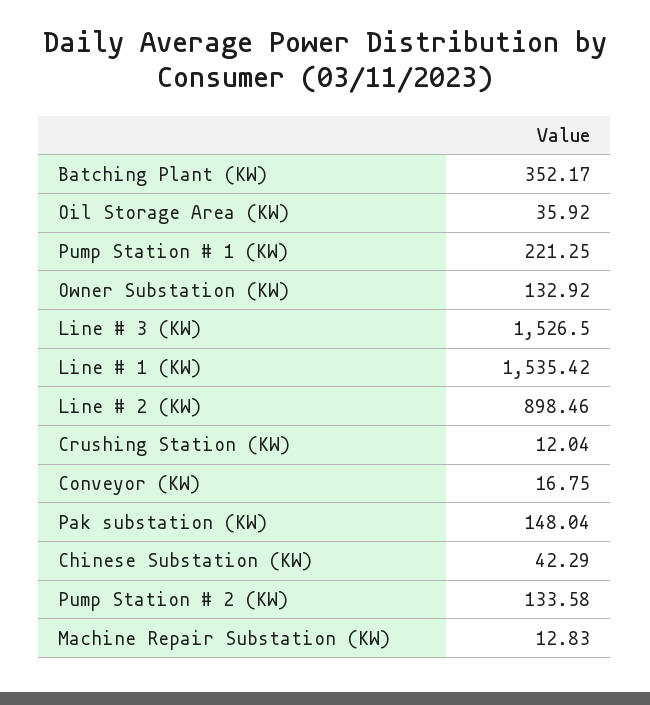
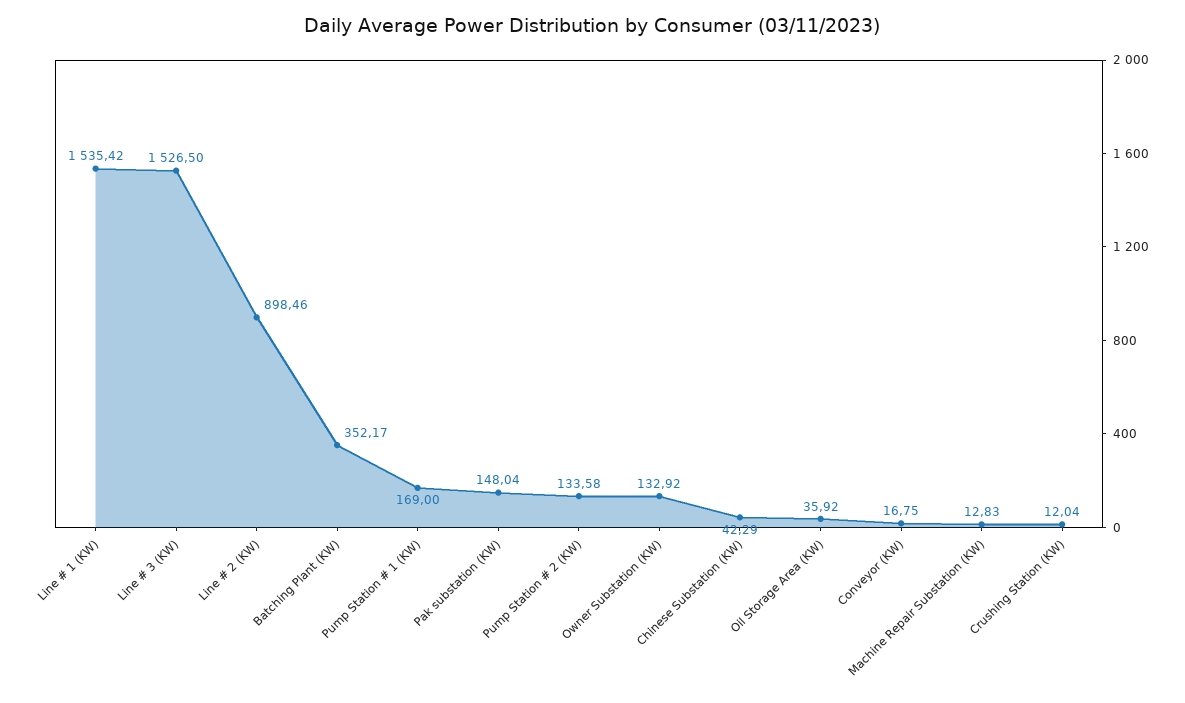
Pump Station # 1 (KW): 221.25 -> 169

